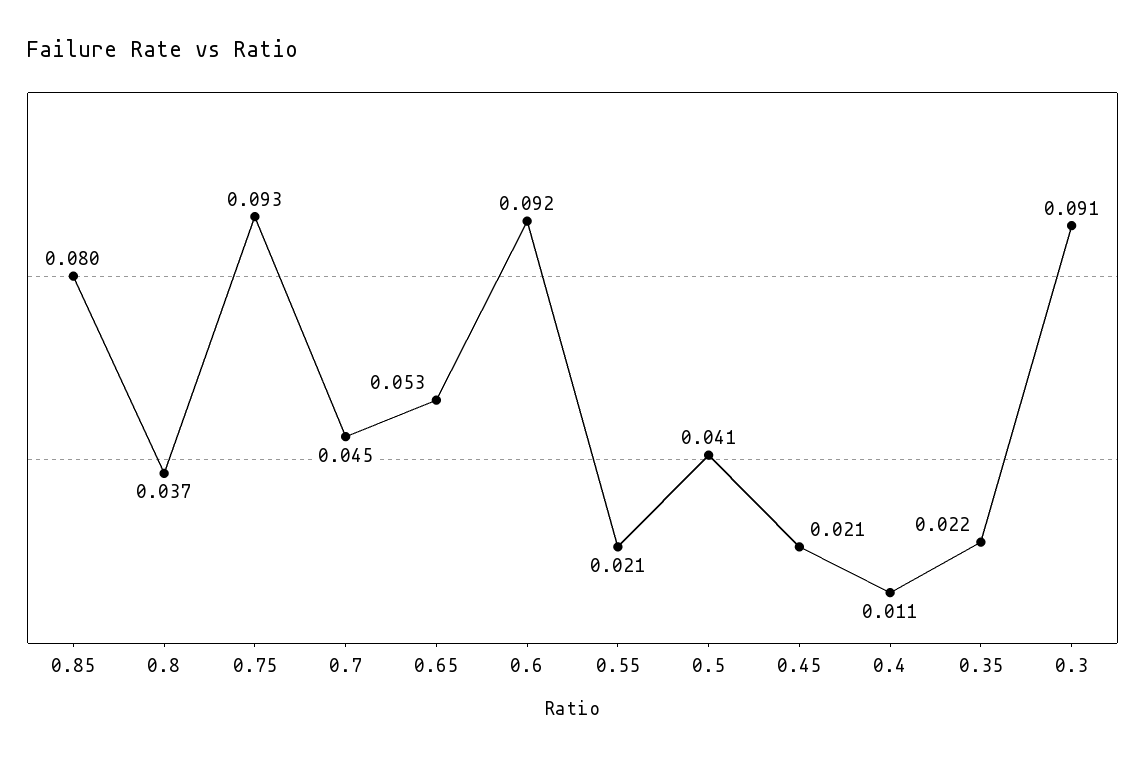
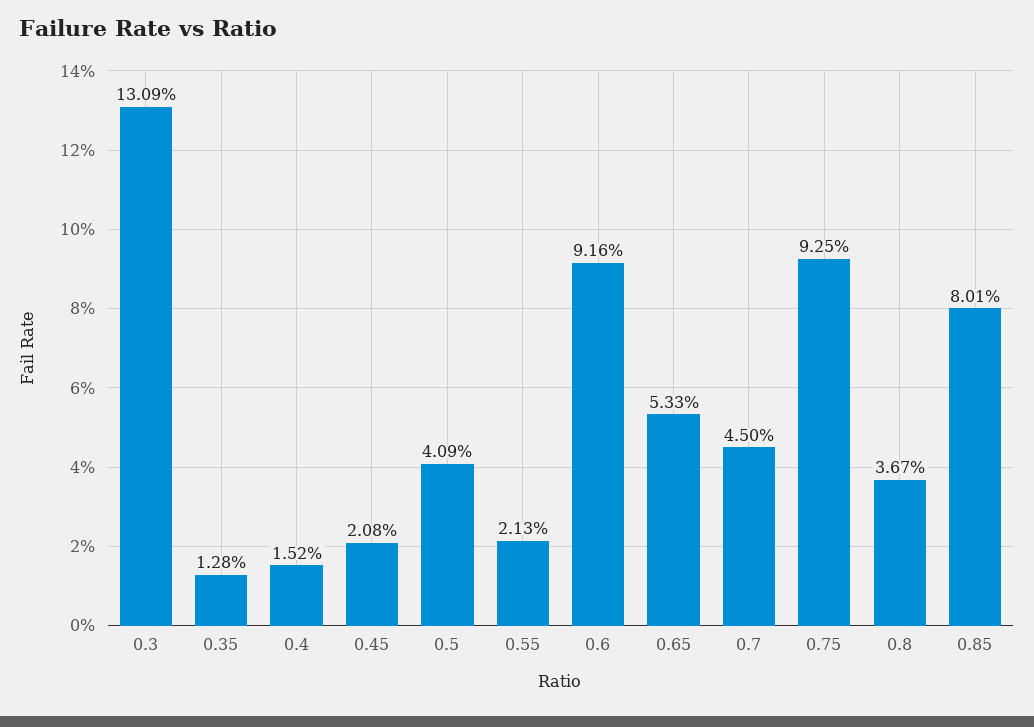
0.4: 0.011 -> 0.0152
0.35: 0.022 -> 0.0128
0.3: 0.091 -> 0.1309

